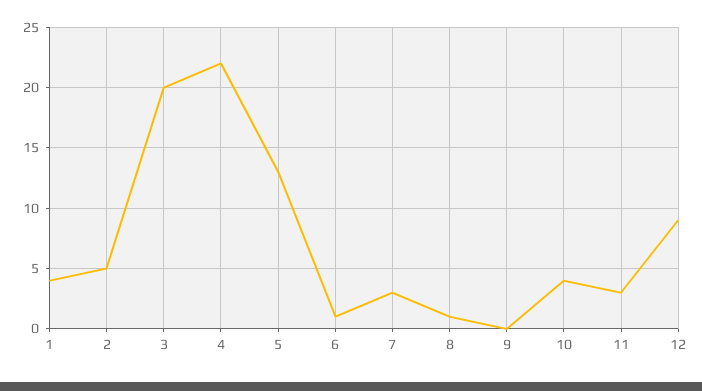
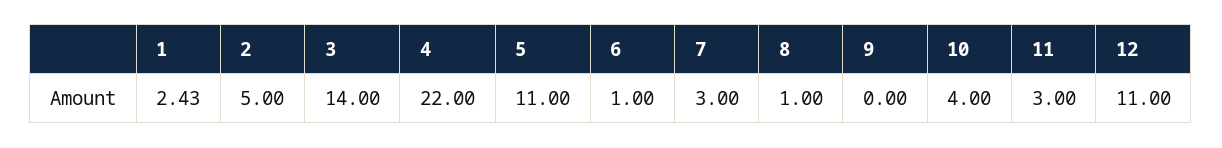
1: 4 -> 2.43
3: 20 -> 14
5: 13 -> 11
12: 9 -> 11

